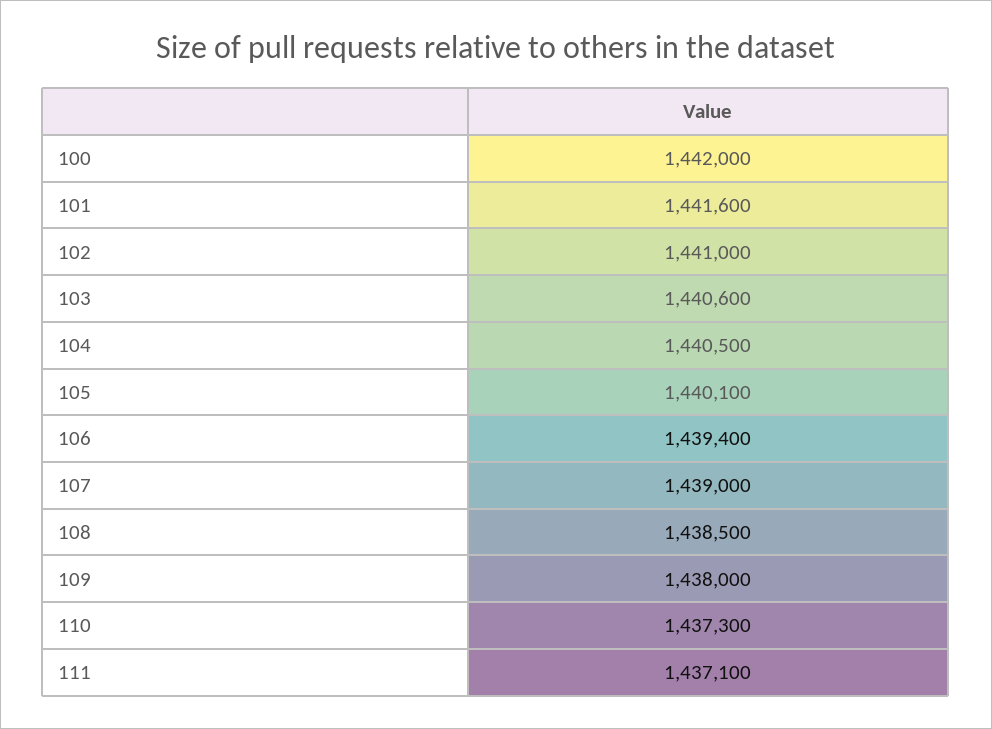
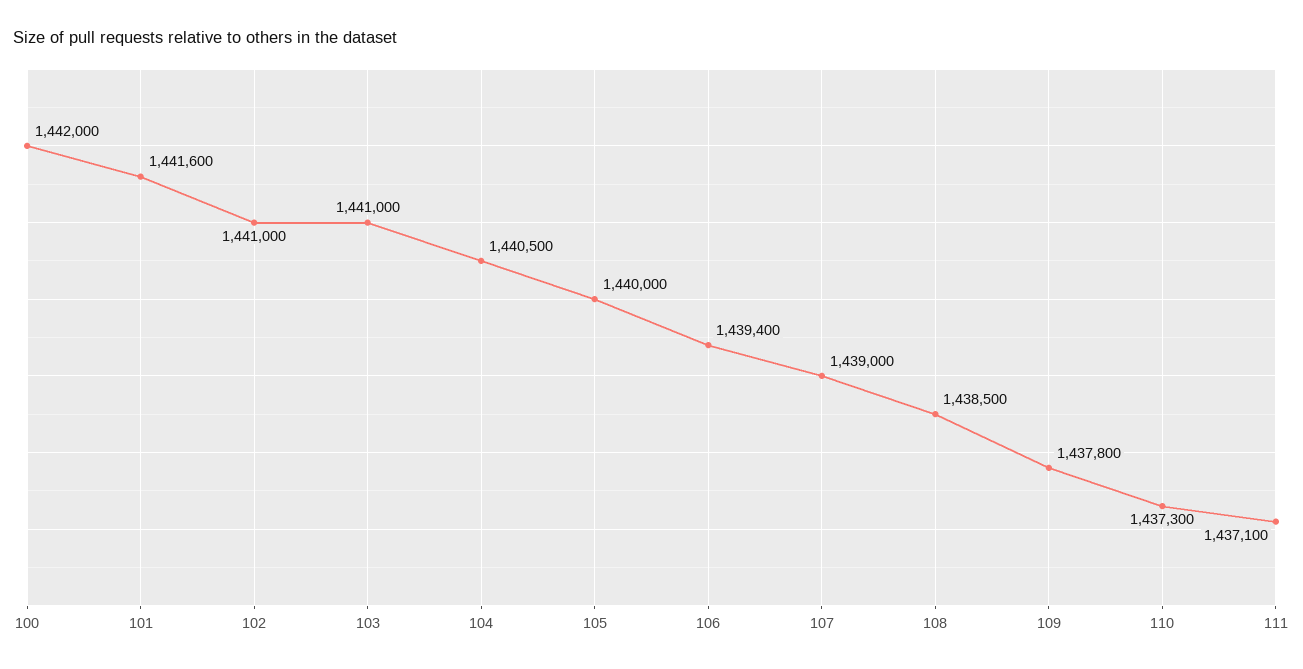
103: 1440600 -> 1441000
105: 1440100 -> 1440000
109: 1438000 -> 1437800

